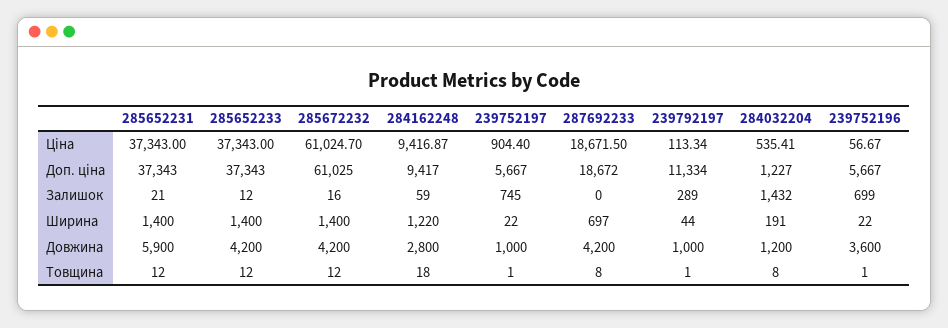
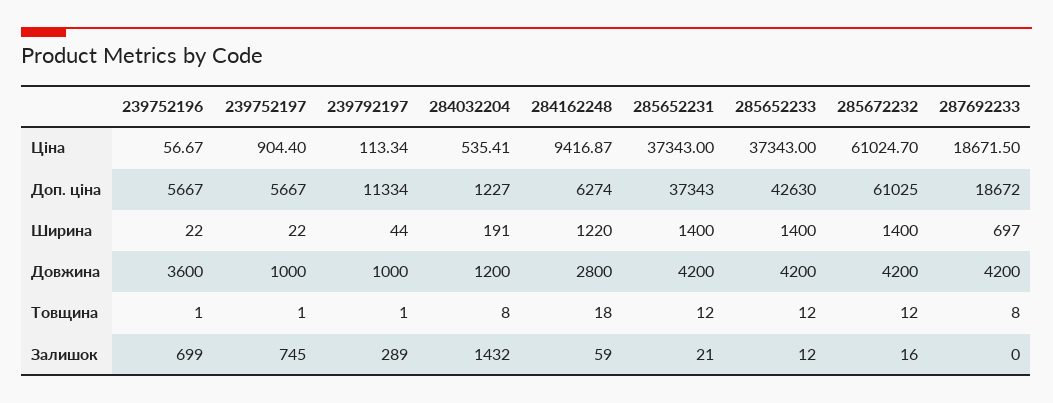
285652233, Доп. ціна: 37343 -> 42630
284162248, Доп. ціна: 9417 -> 6274
285652231, Довжина: 5900 -> 4200

